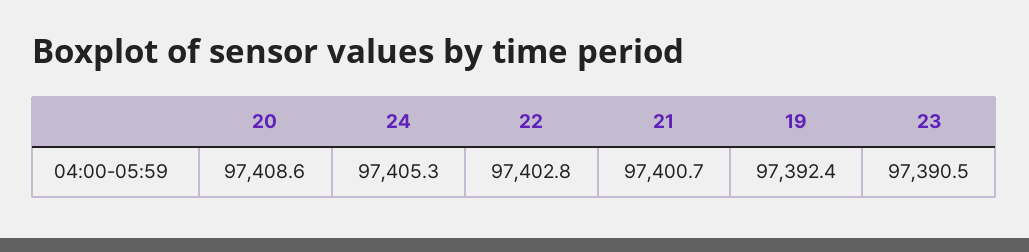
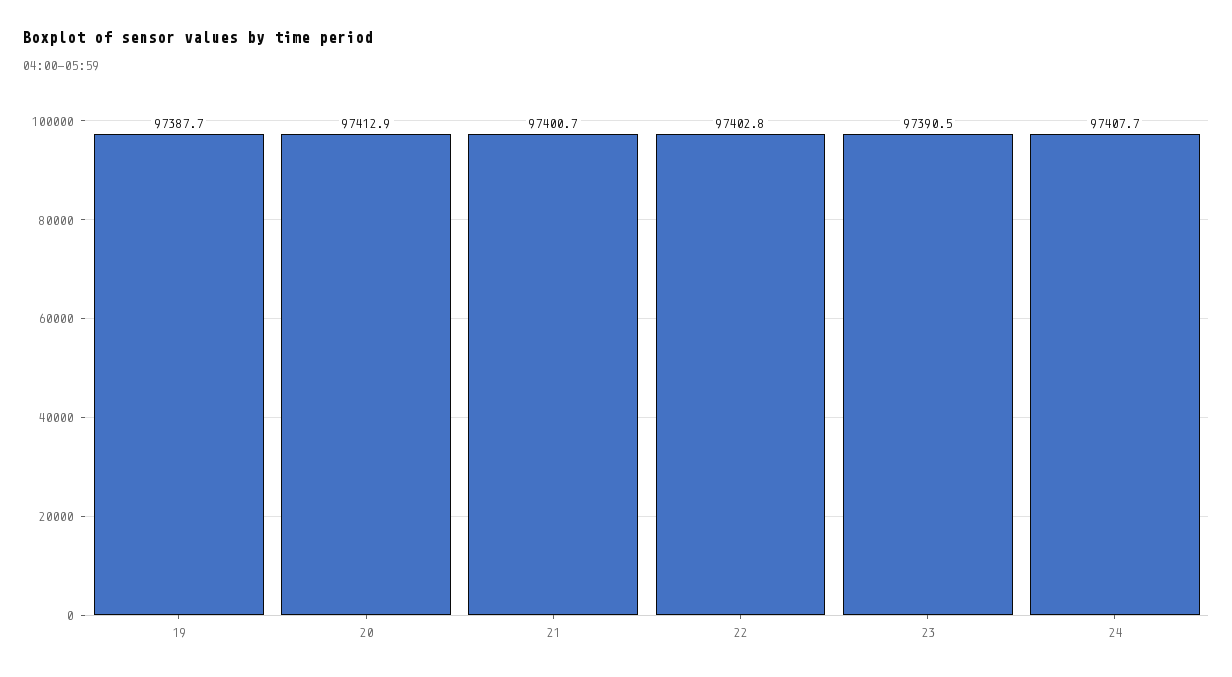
20: 97408.6 -> 97412.9
24: 97405.3 -> 97407.7
19: 97392.4 -> 97387.7

